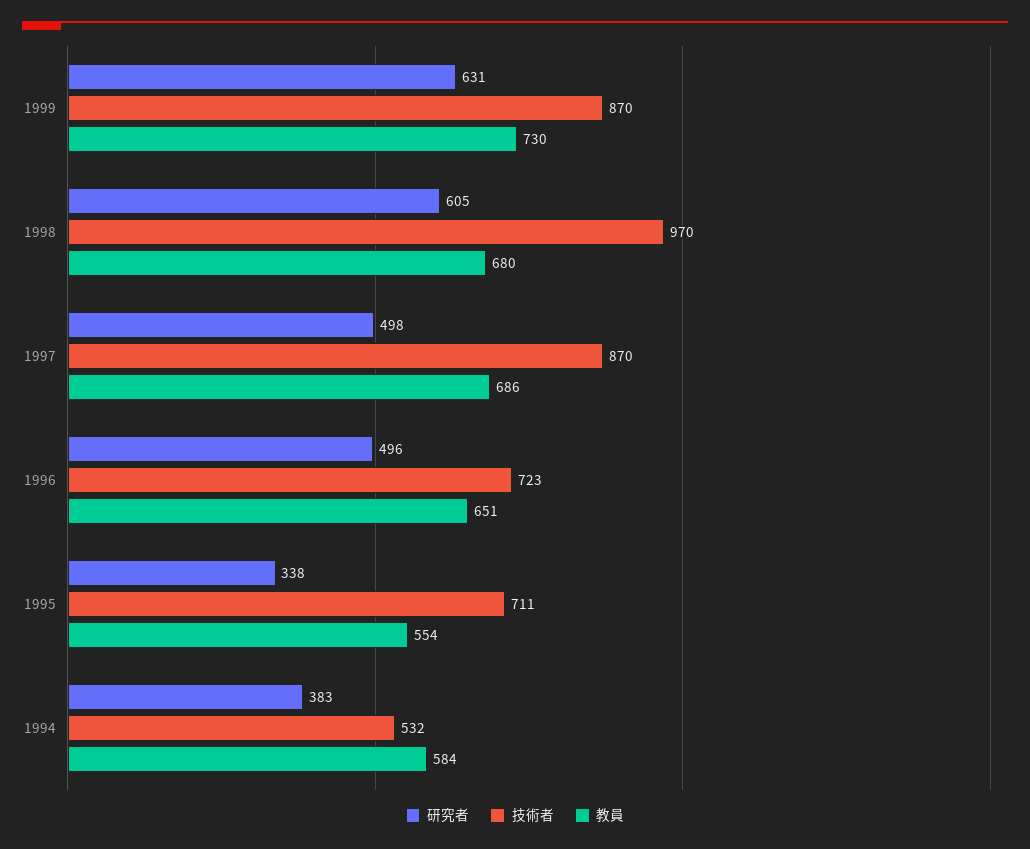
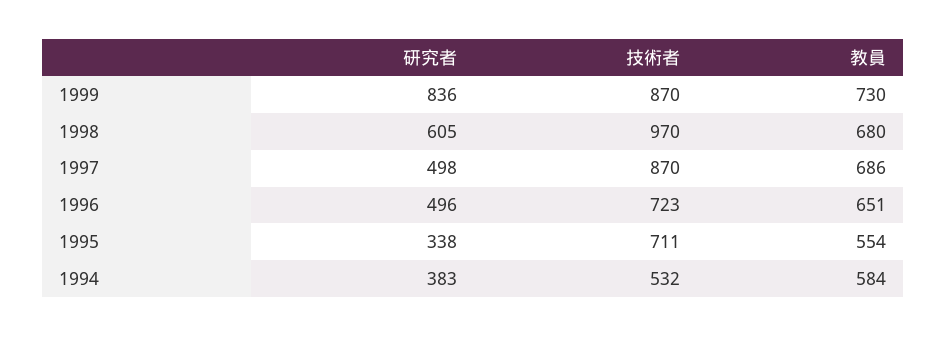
研究者, 1999: 631 -> 836

